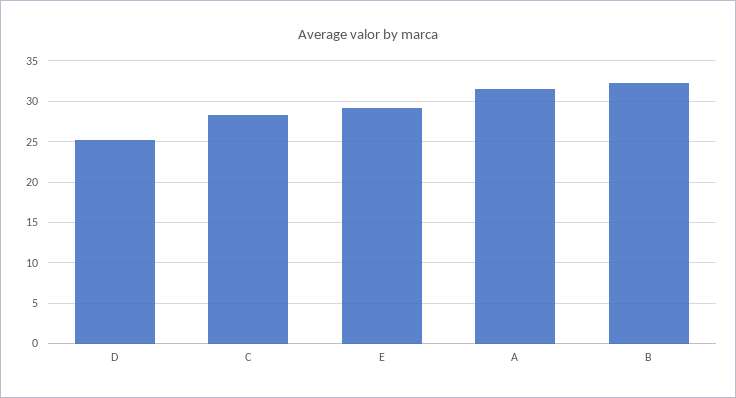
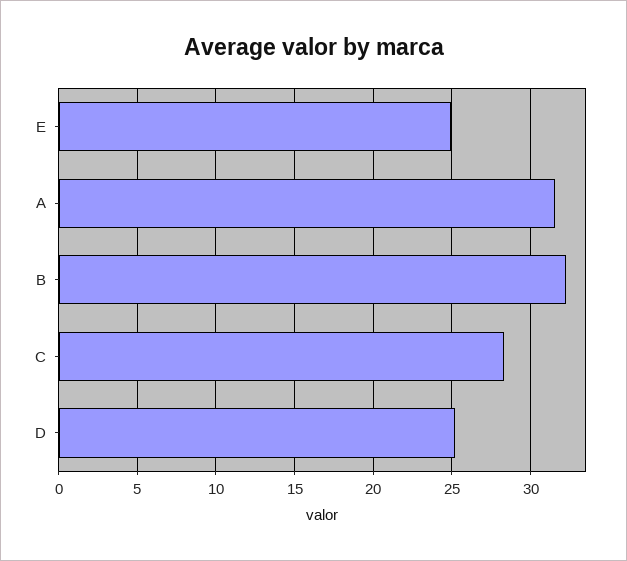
E: 29 -> 25

